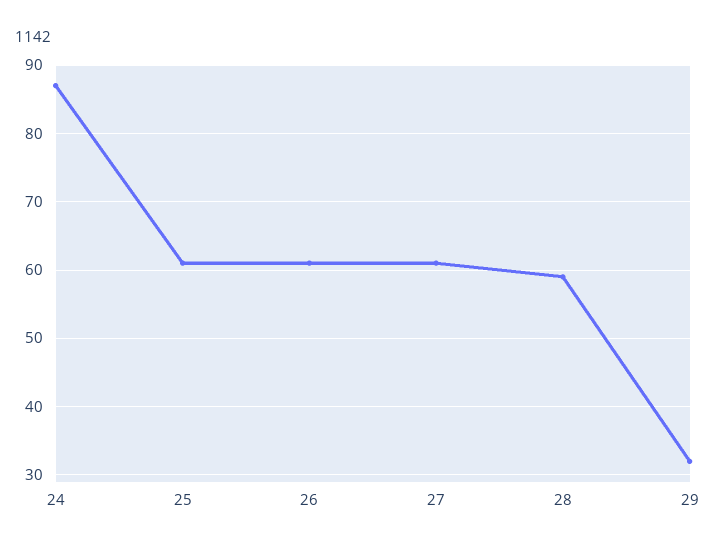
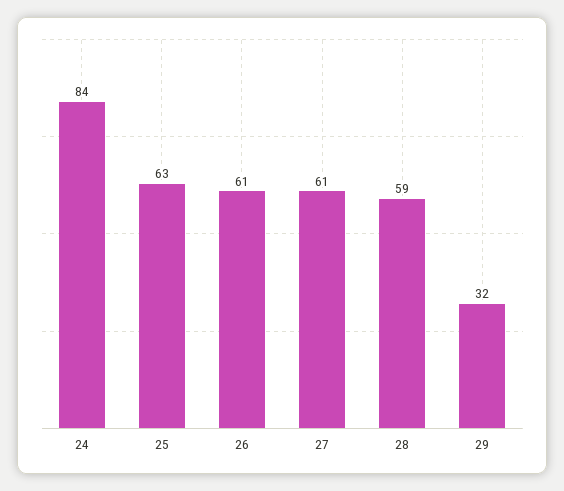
24: 87 -> 84
25: 61 -> 63

